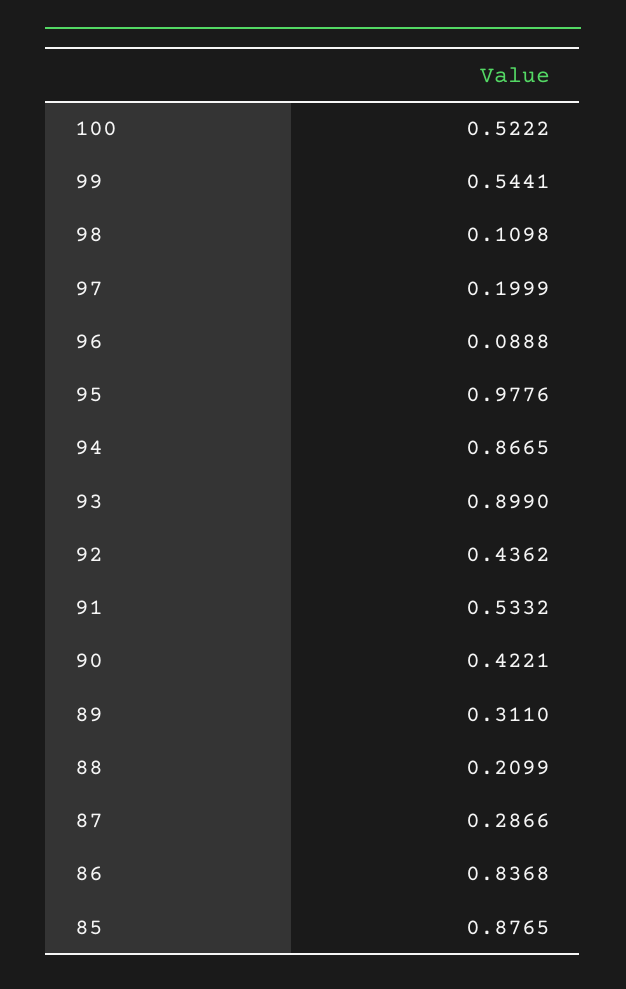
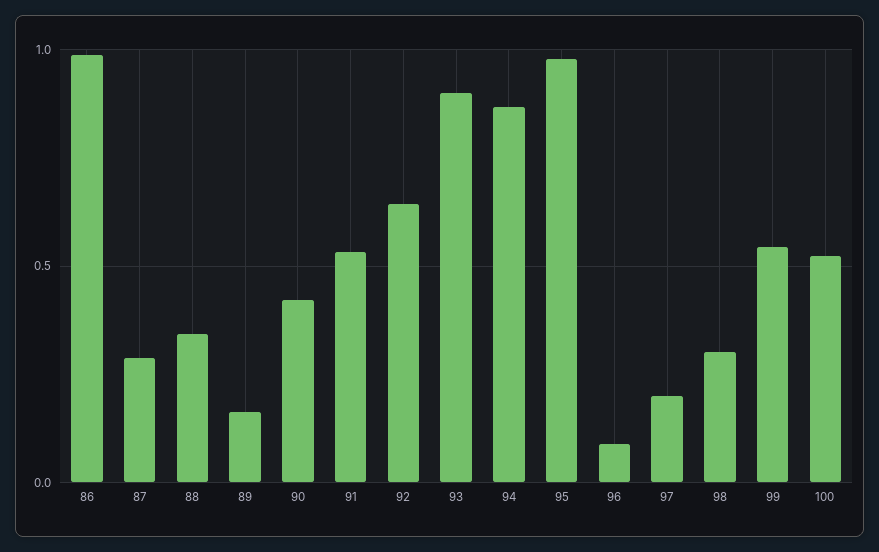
98: 0.1098 -> 0.3
92: 0.4362 -> 0.65
89: 0.311 -> 0.15
88: 0.2099 -> 0.35
86: 0.8368 -> 1
85: 0.8765 -> none

